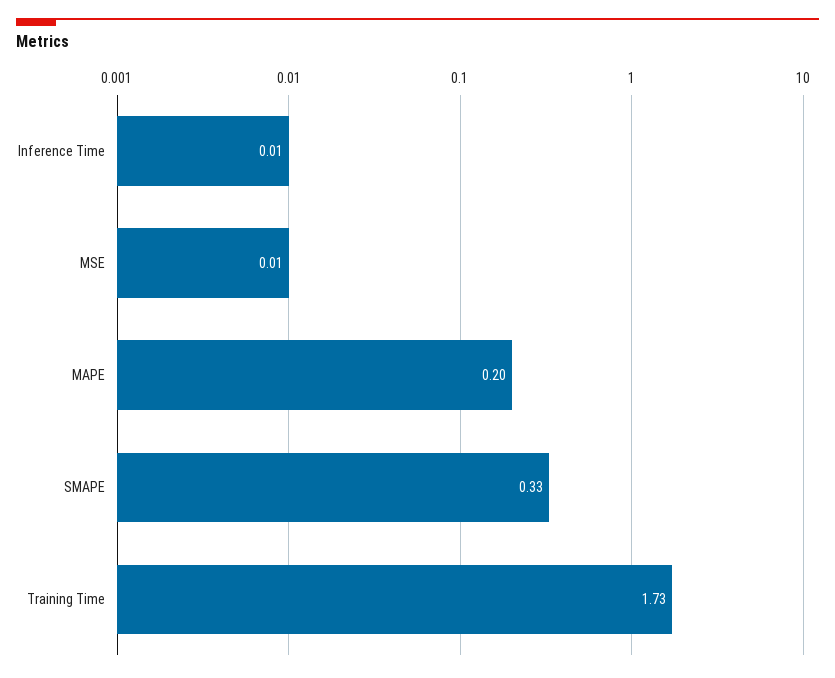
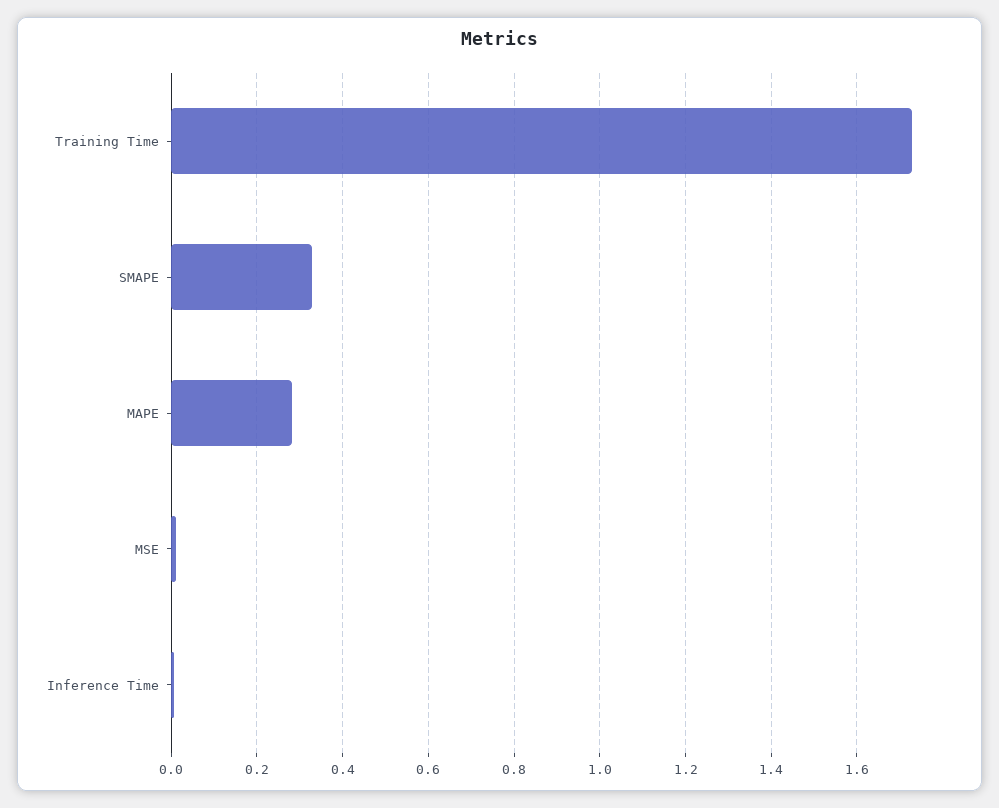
MAPE: 0.2 -> 0.28

